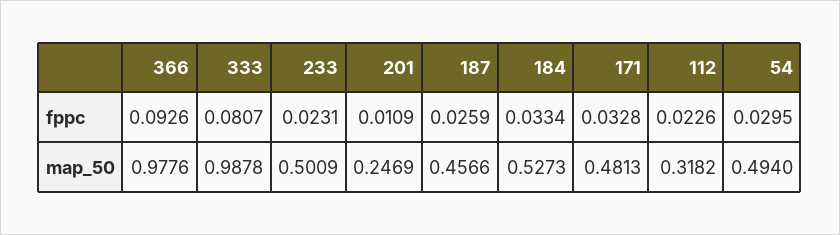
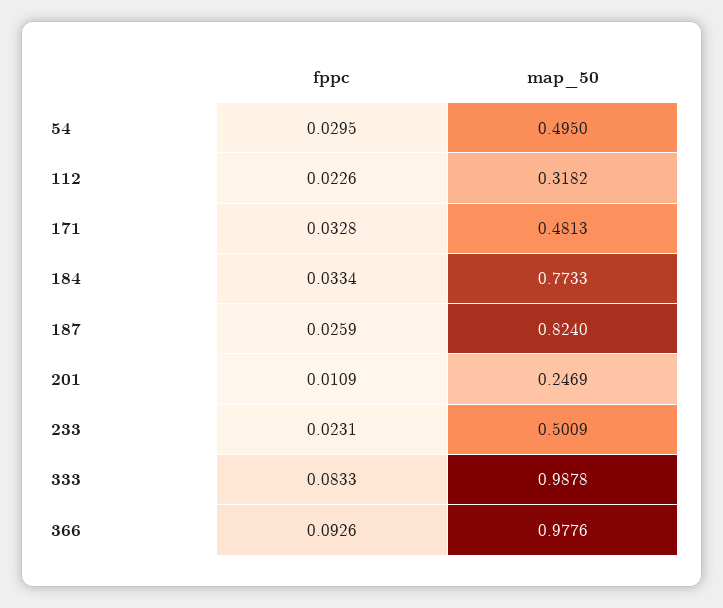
333, fppc: 0.0807 -> 0.0833
187, map_50: 0.4566 -> 0.824
184, map_50: 0.5273 -> 0.7733
54, map_50: 0.494 -> 0.495

